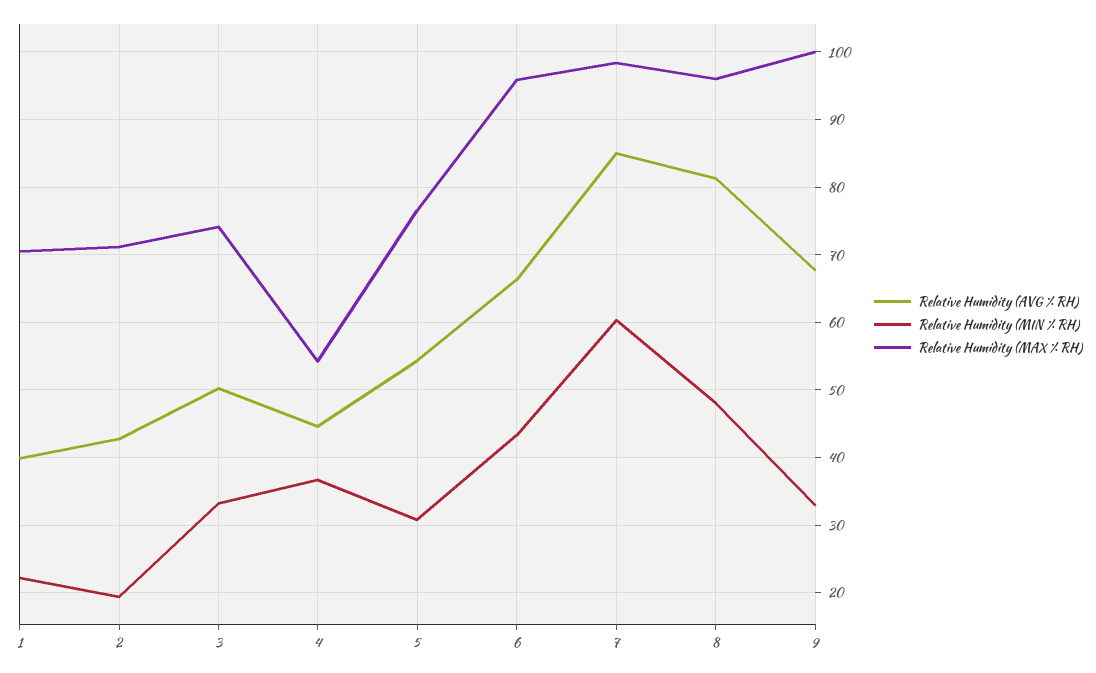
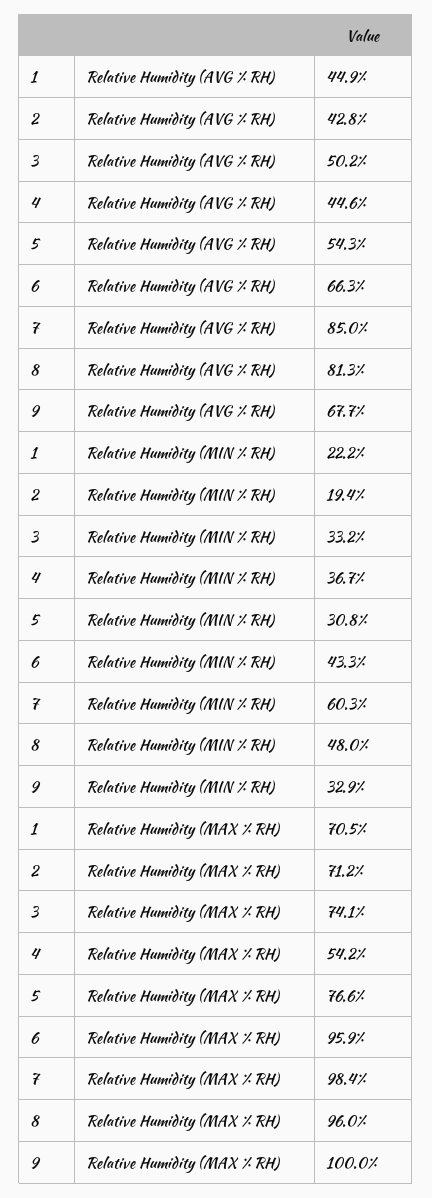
Relative Humidity (AVG % RH), 1: 40 -> 44.9

